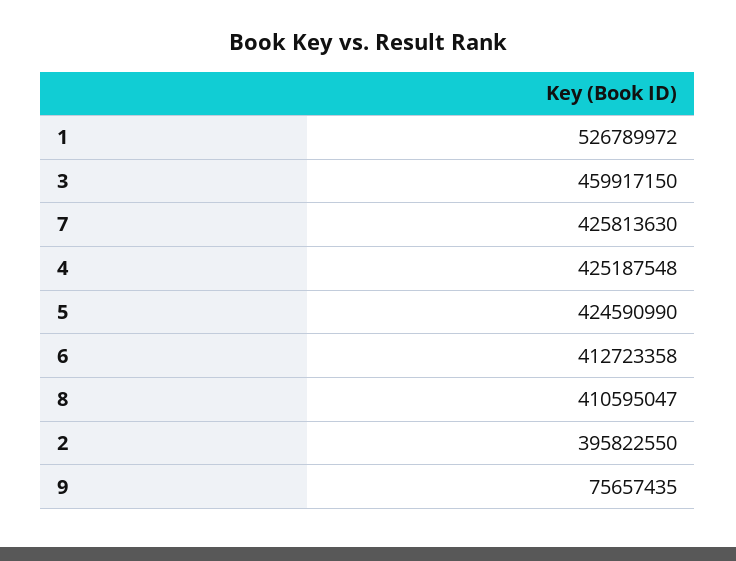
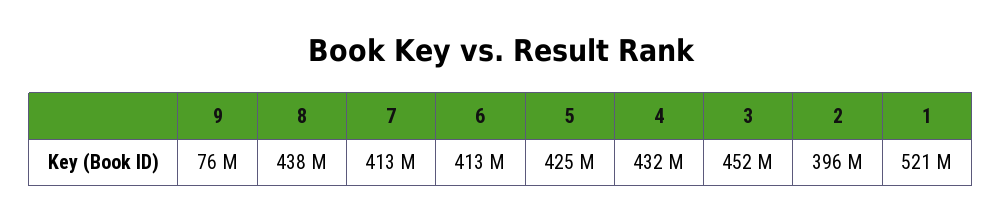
1: 526789972 -> 521000000
3: 459917150 -> 452000000
7: 425813630 -> 413000000
4: 425187548 -> 432000000
8: 410595047 -> 438000000

